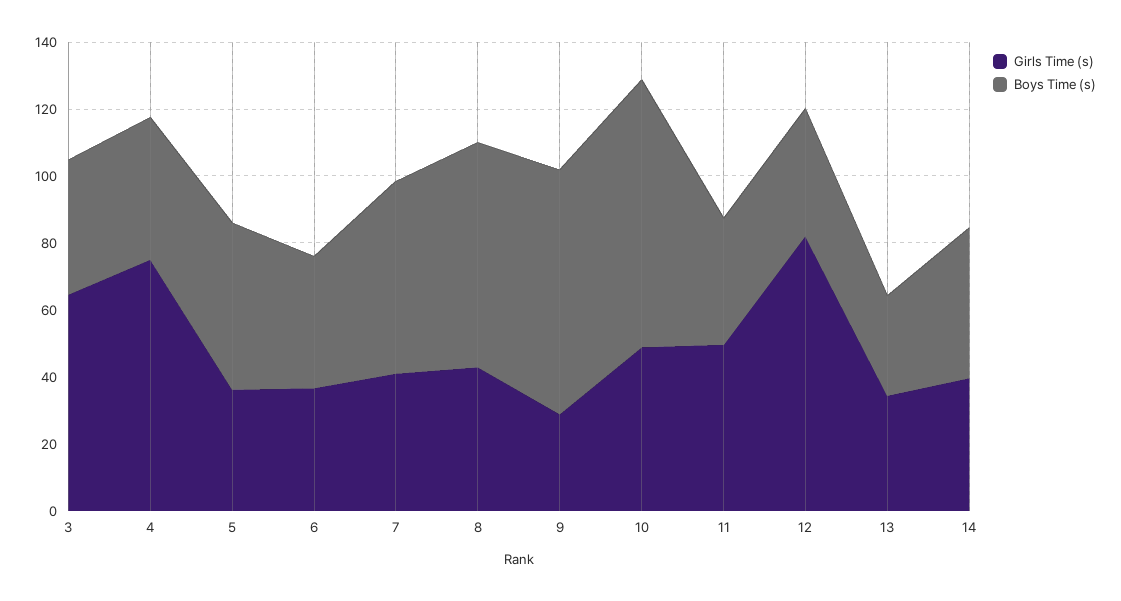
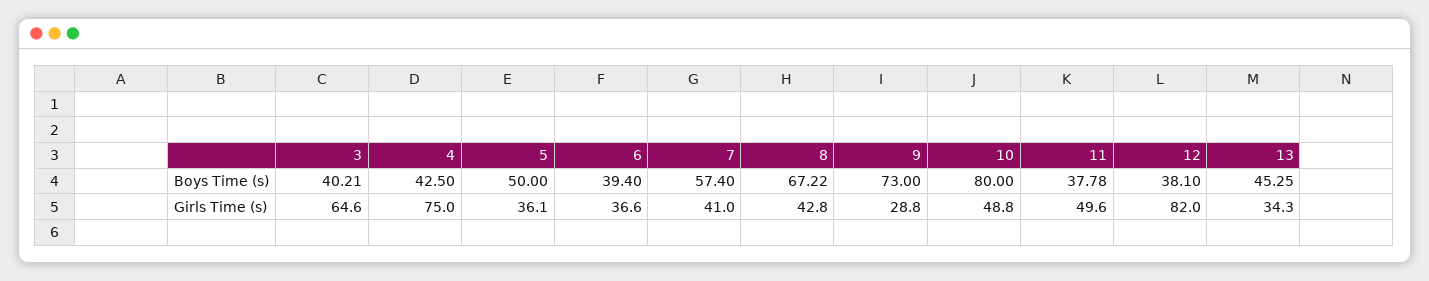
Boys Time (s), 13: 30 -> 45.25
Girls Time (s), 14: 40 -> none
Boys Time (s), 14: 45 -> none

